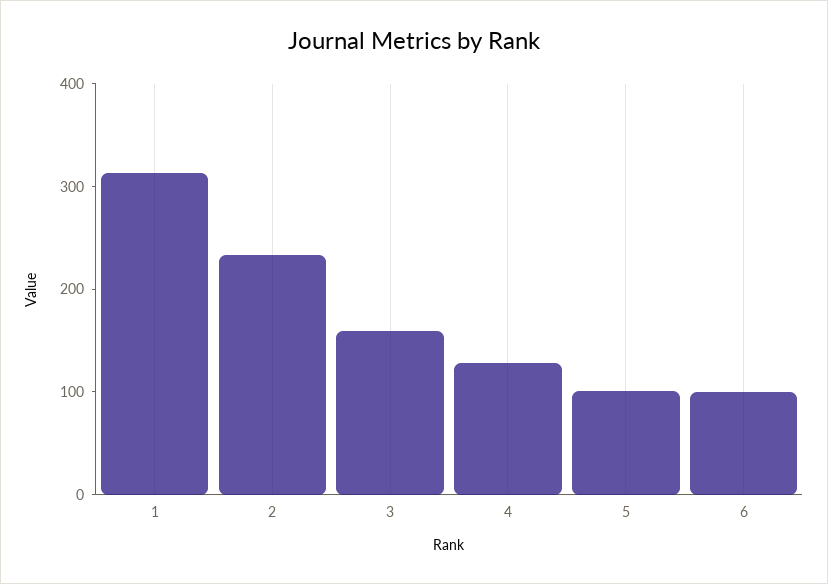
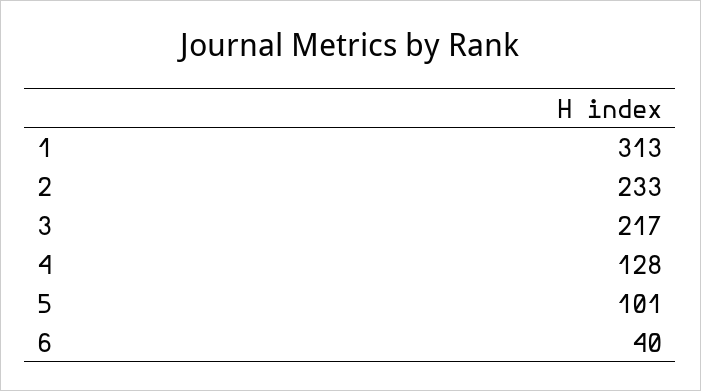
3: 160 -> 217
6: 100 -> 40

